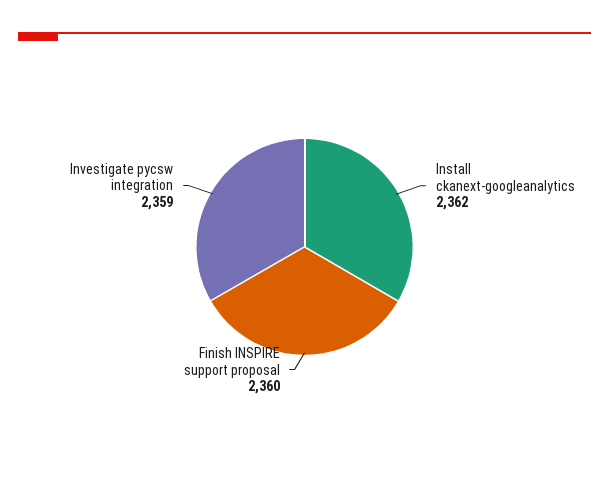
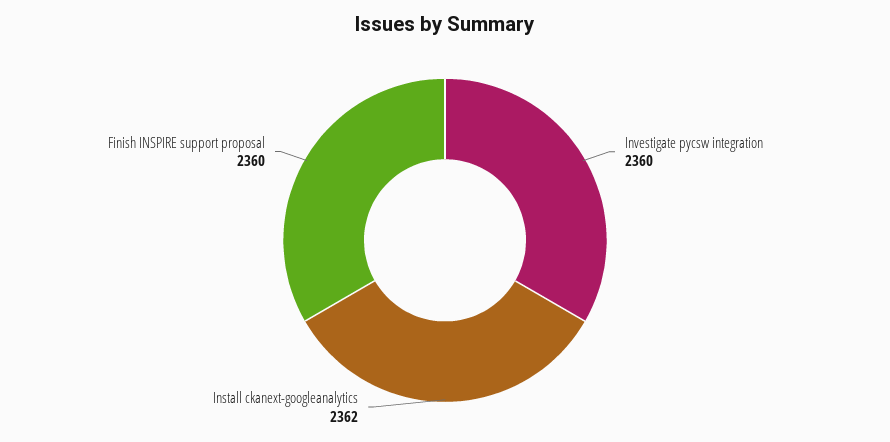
Investigate pycsw integration: 2359 -> 2360

